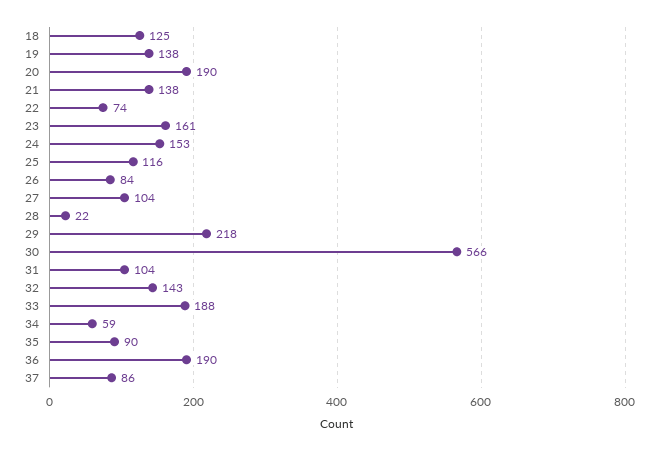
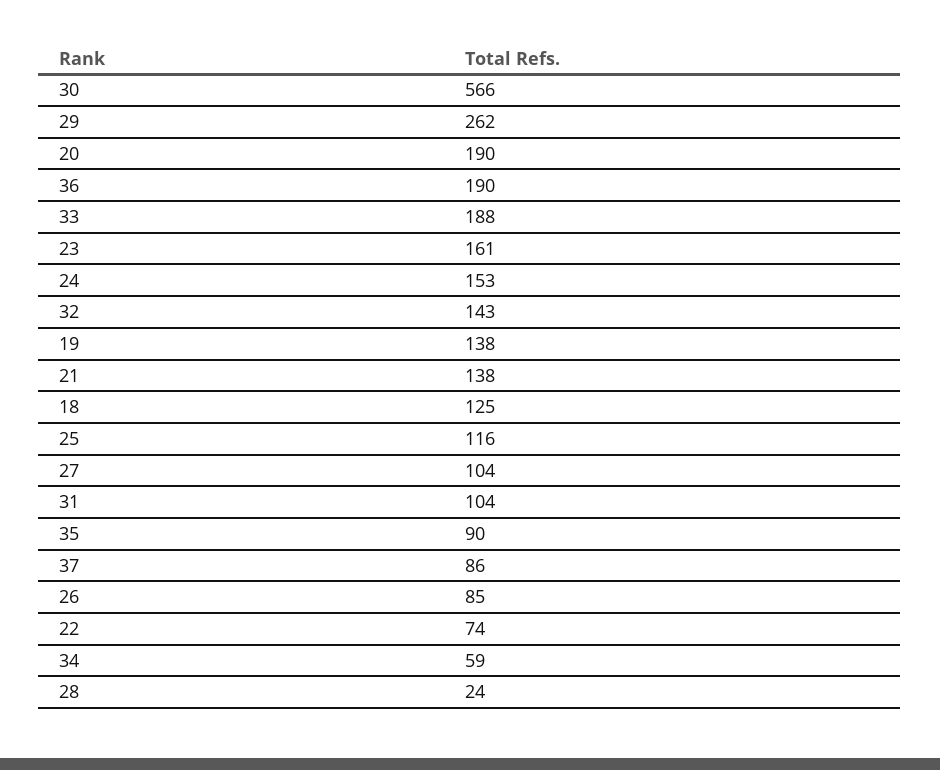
26: 84 -> 85
28: 22 -> 24
29: 218 -> 262

